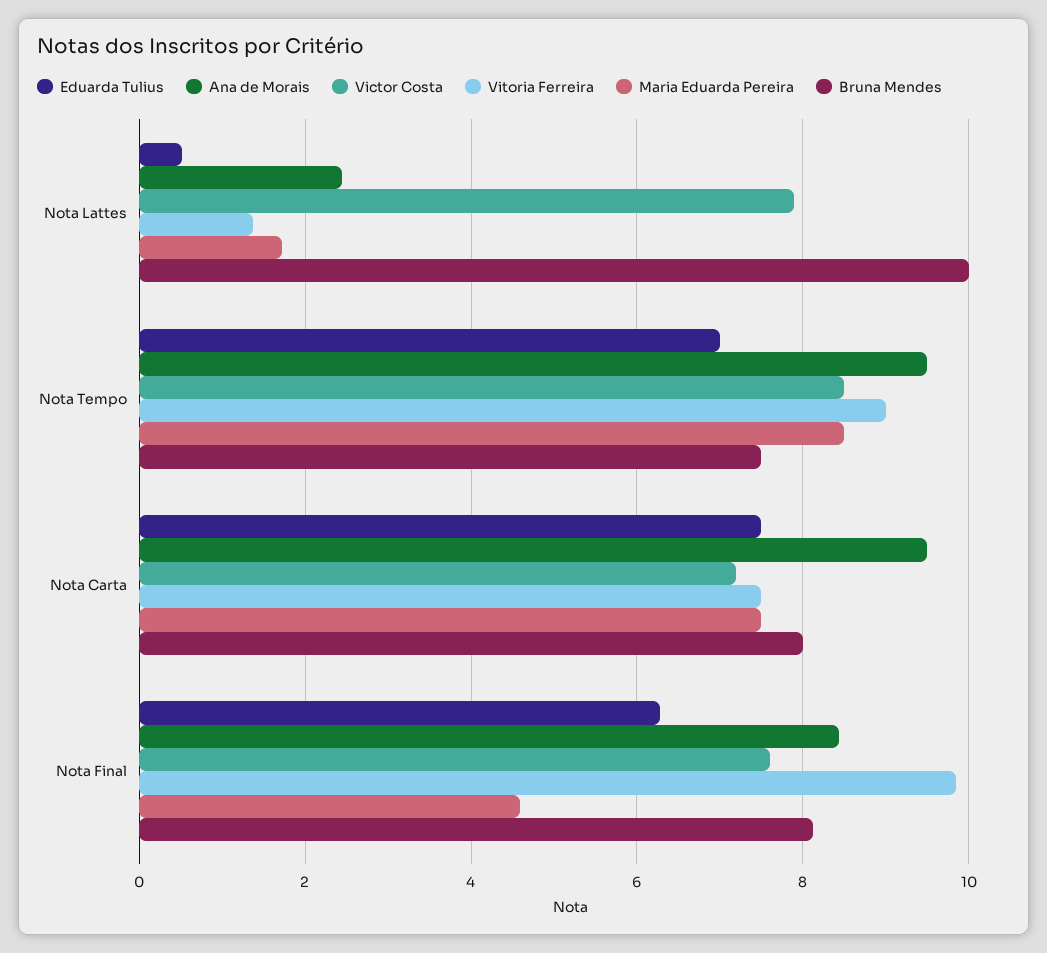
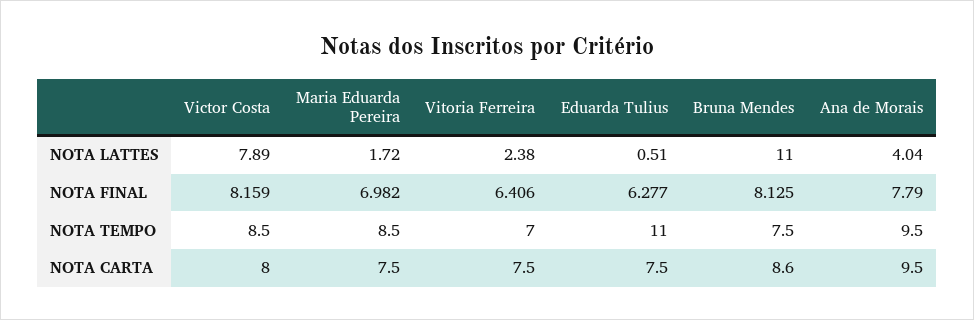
Ana de Morais, Nota Lattes: 2.4 -> 4.04
Vitoria Ferreira, Nota Lattes: 1.4 -> 2.38
Bruna Mendes, Nota Lattes: 10 -> 11
Eduarda Tulius, Nota Tempo: 7 -> 11
Vitoria Ferreira, Nota Tempo: 9 -> 7
Victor Costa, Nota Carta: 7.2 -> 8
Bruna Mendes, Nota Carta: 8 -> 8.6
Ana de Morais, Nota Final: 8.4 -> 7.79
Victor Costa, Nota Final: 7.6 -> 8.159
Vitoria Ferreira, Nota Final: 9.8 -> 6.406
Maria Eduarda Pereira, Nota Final: 4.6 -> 6.982

